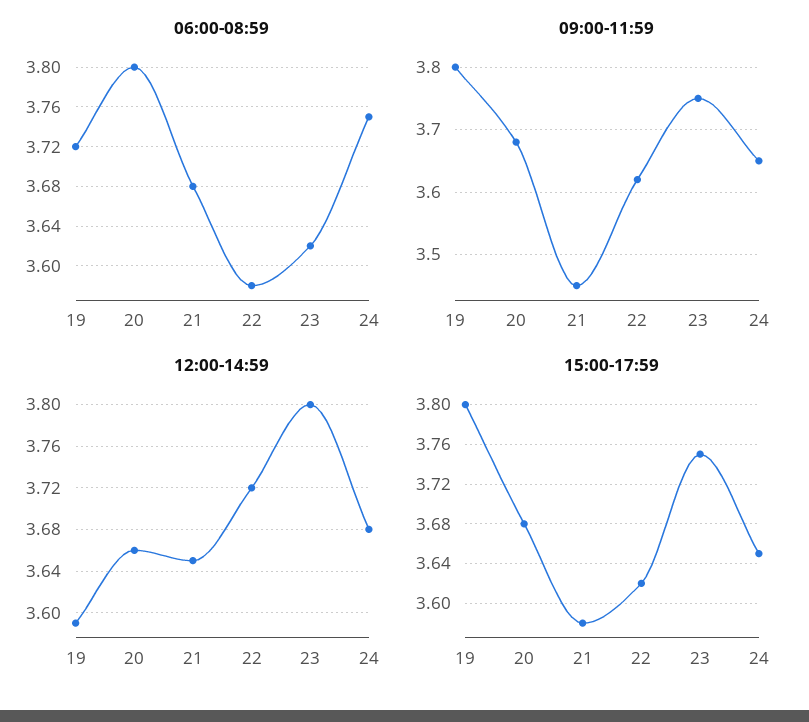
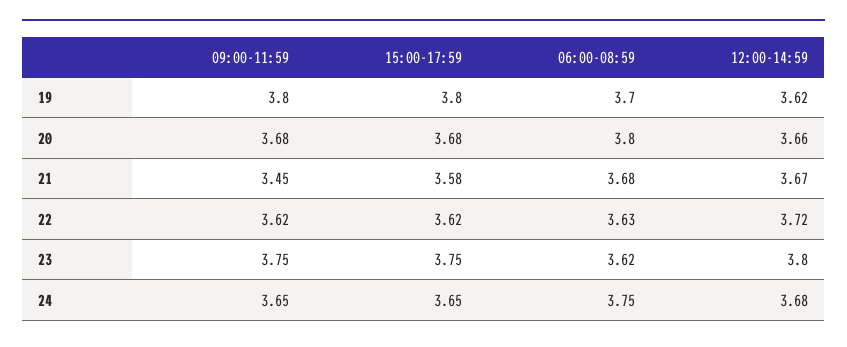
06:00-08:59, 19: 3.72 -> 3.7
06:00-08:59, 22: 3.58 -> 3.63
12:00-14:59, 19: 3.59 -> 3.62
12:00-14:59, 21: 3.65 -> 3.67

